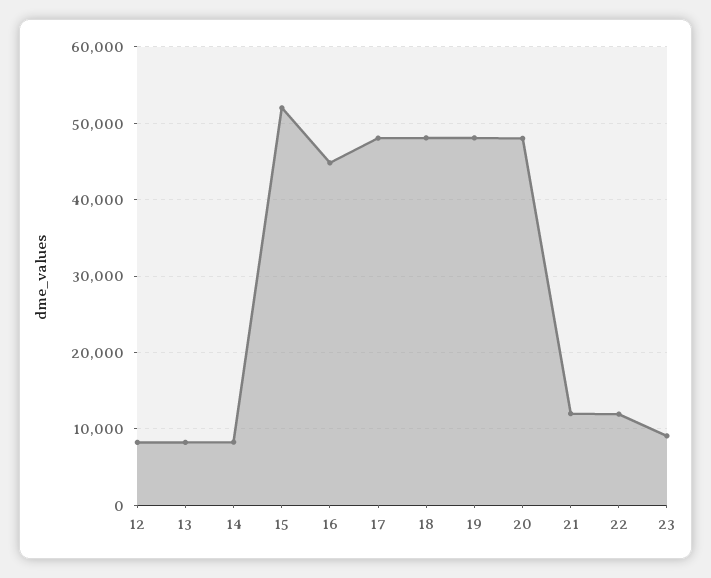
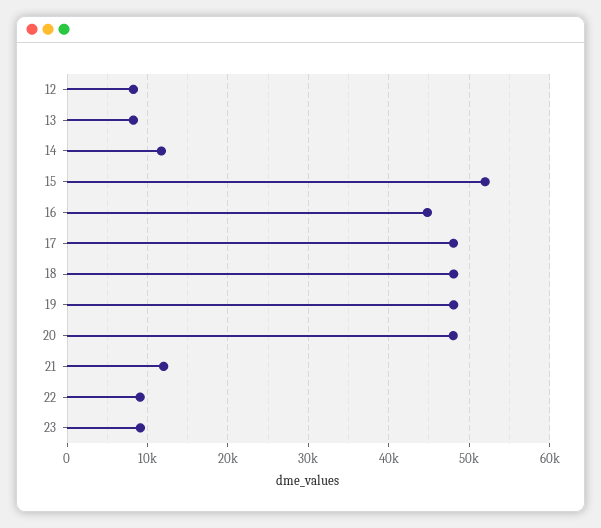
14: 8000 -> 12000
22: 12000 -> 9000

